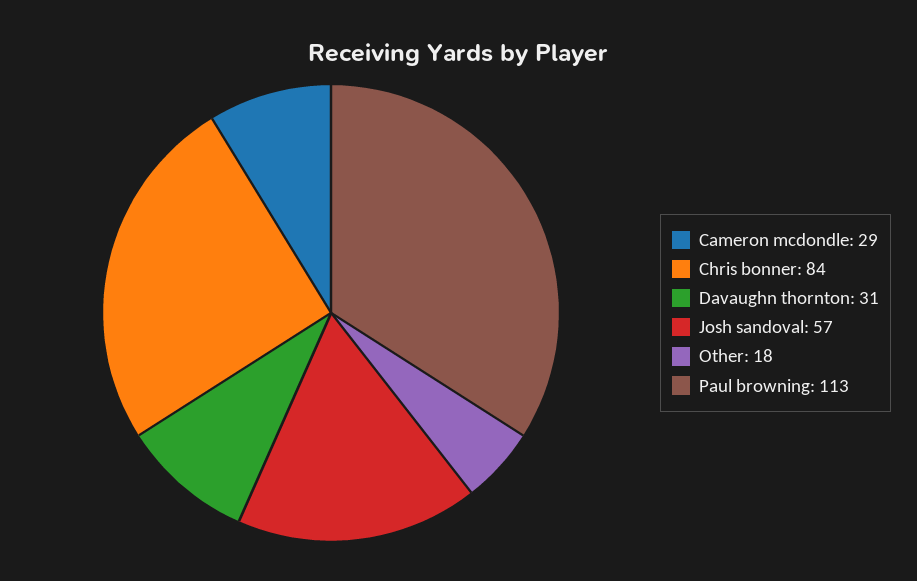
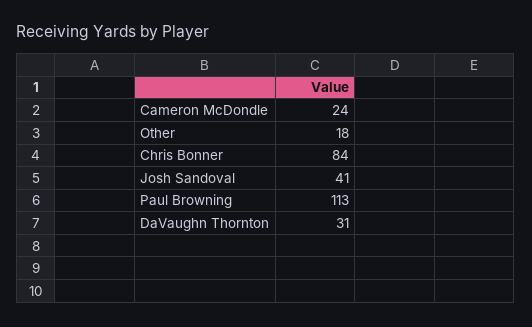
Cameron mcdondle: 29 -> 24
Josh sandoval: 57 -> 41

